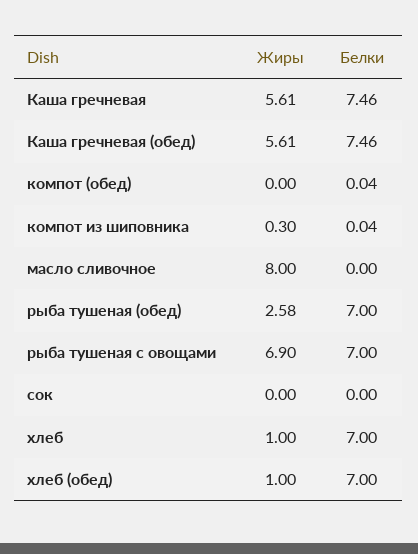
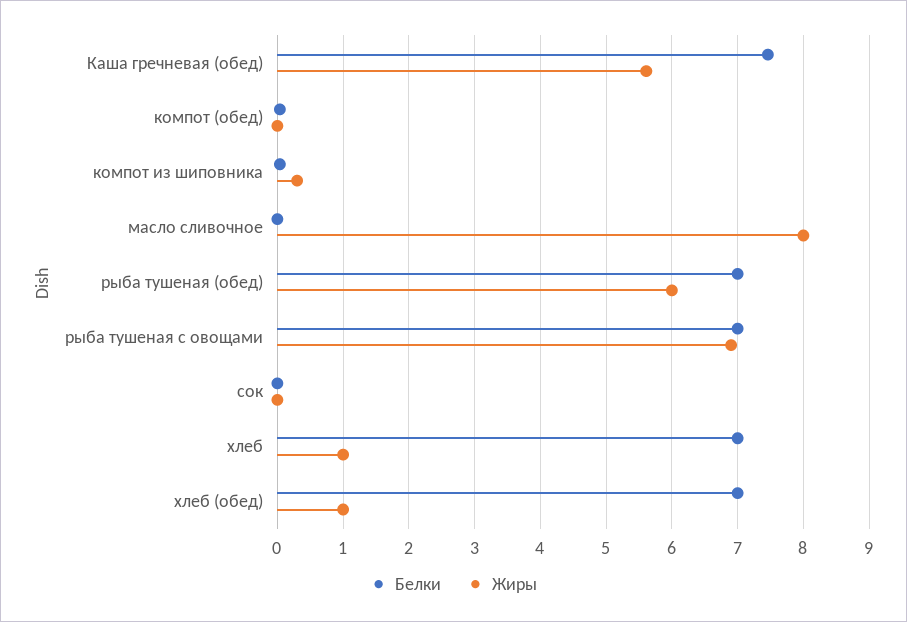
Жиры, Каша гречневая: 5.61 -> none
Белки, Каша гречневая: 7.46 -> none
Жиры, рыба тушеная (обед): 2.58 -> 6

